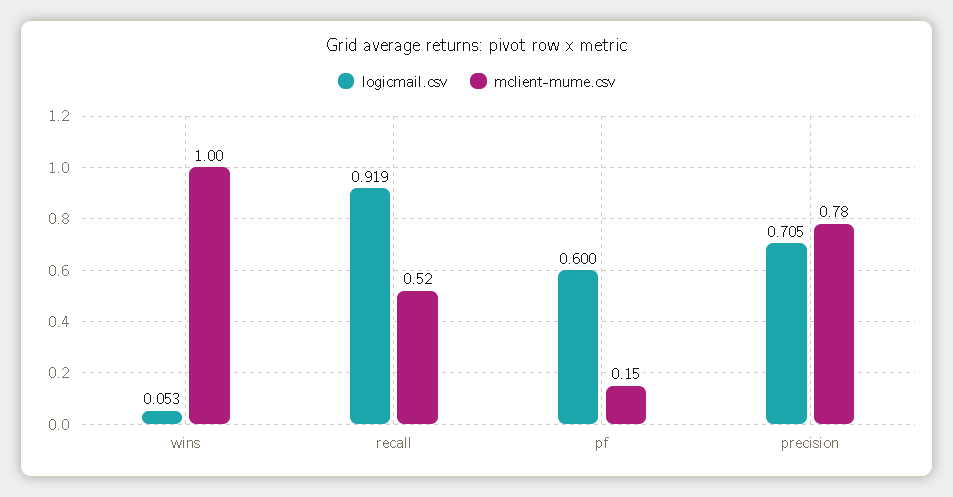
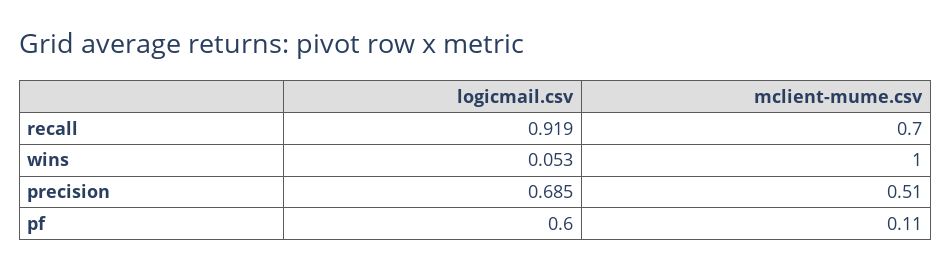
mclient-mume.csv, recall: 0.52 -> 0.7
mclient-mume.csv, pf: 0.15 -> 0.11
logicmail.csv, precision: 0.705 -> 0.685
mclient-mume.csv, precision: 0.78 -> 0.51

